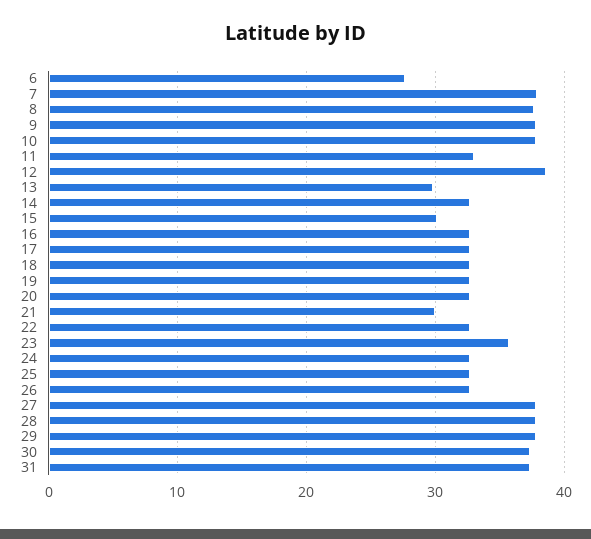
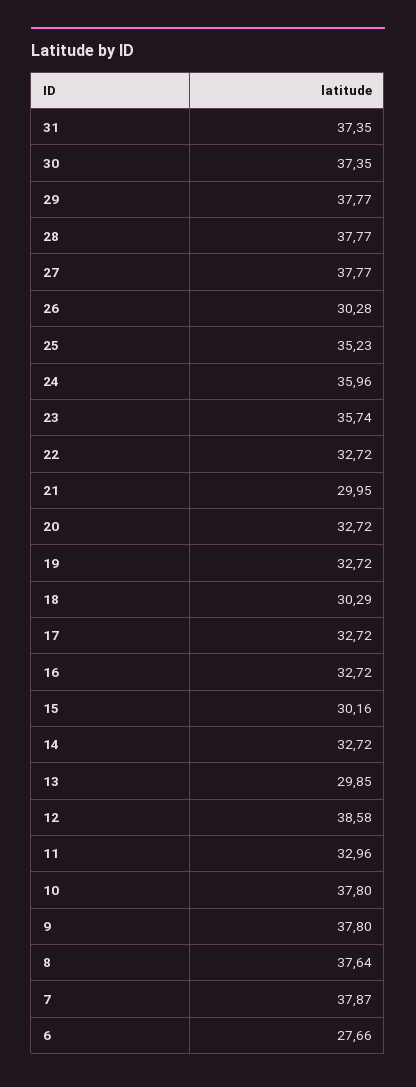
18: 33 -> 30.29
24: 33 -> 35.96
25: 33 -> 35.23
26: 33 -> 30.28

